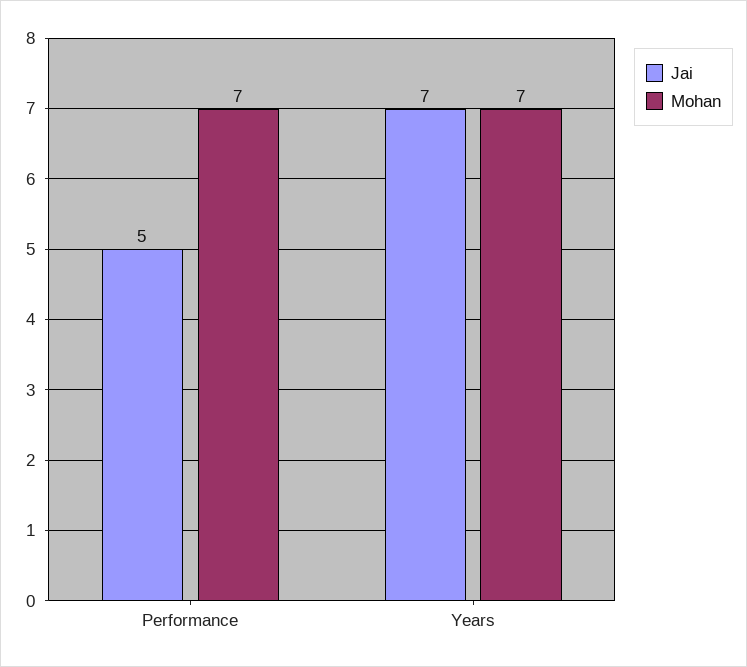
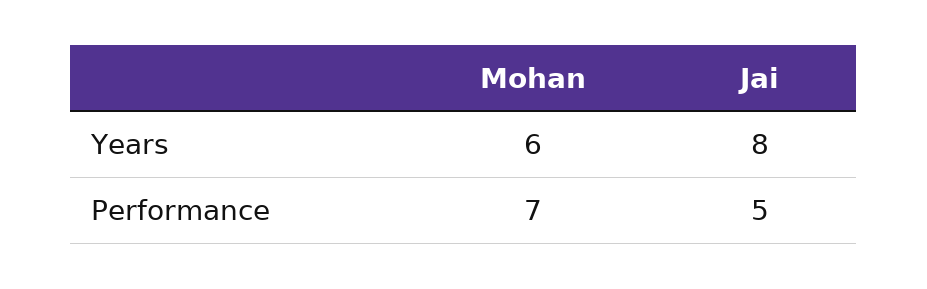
Jai, Years: 7 -> 8
Mohan, Years: 7 -> 6

